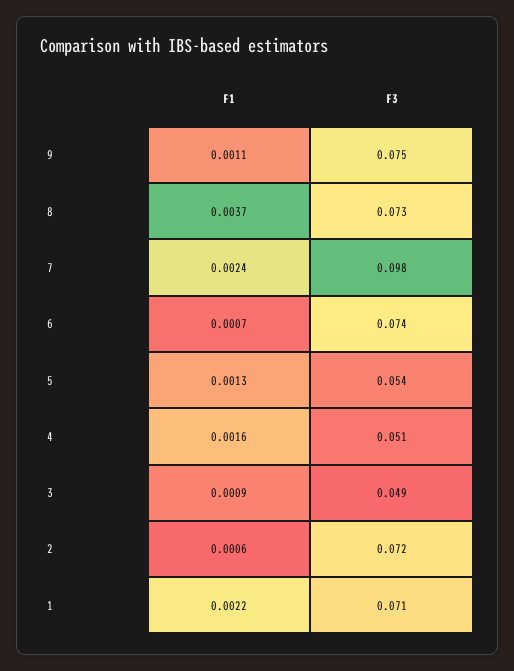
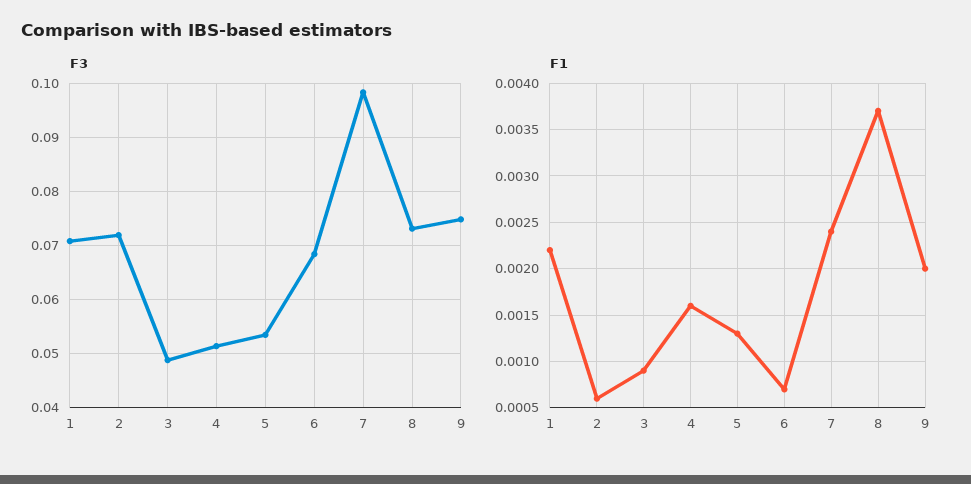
F1, 9: 0.0011 -> 0.002
F3, 6: 0.074 -> 0.068

